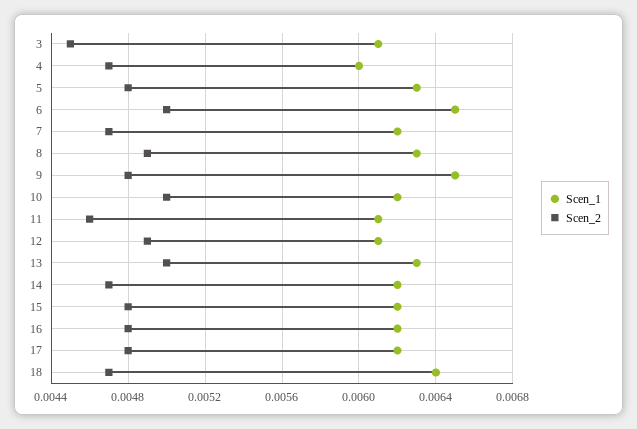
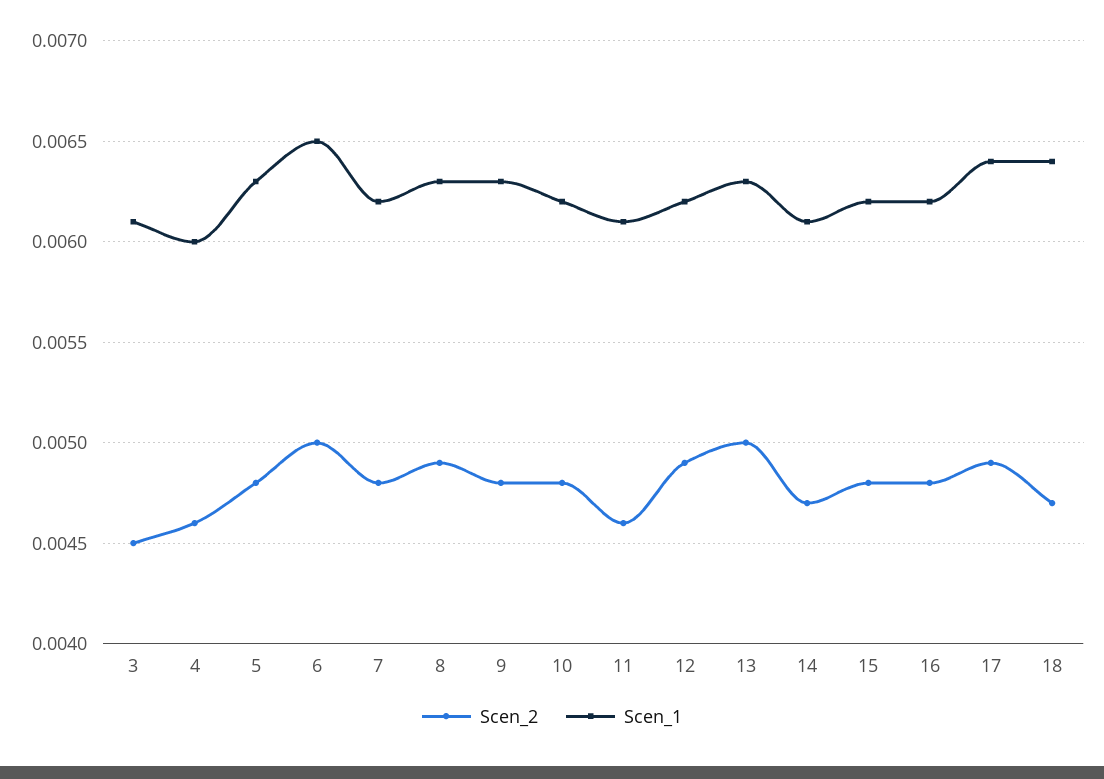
Scen_2, 4: 0.0047 -> 0.0046
Scen_2, 7: 0.0047 -> 0.0048
Scen_1, 9: 0.0065 -> 0.0063
Scen_2, 10: 0.005 -> 0.0048
Scen_1, 12: 0.0061 -> 0.0062
Scen_1, 14: 0.0062 -> 0.0061
Scen_1, 17: 0.0062 -> 0.0064
Scen_2, 17: 0.0048 -> 0.0049

